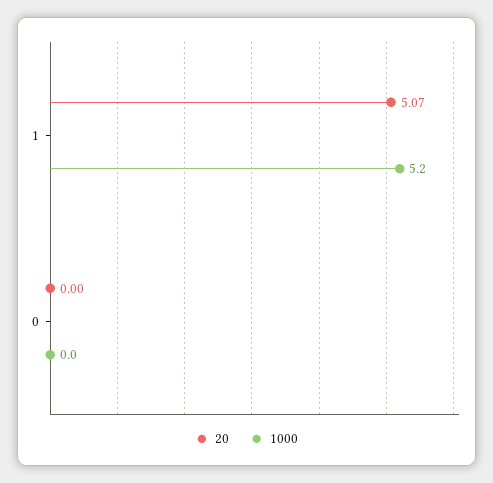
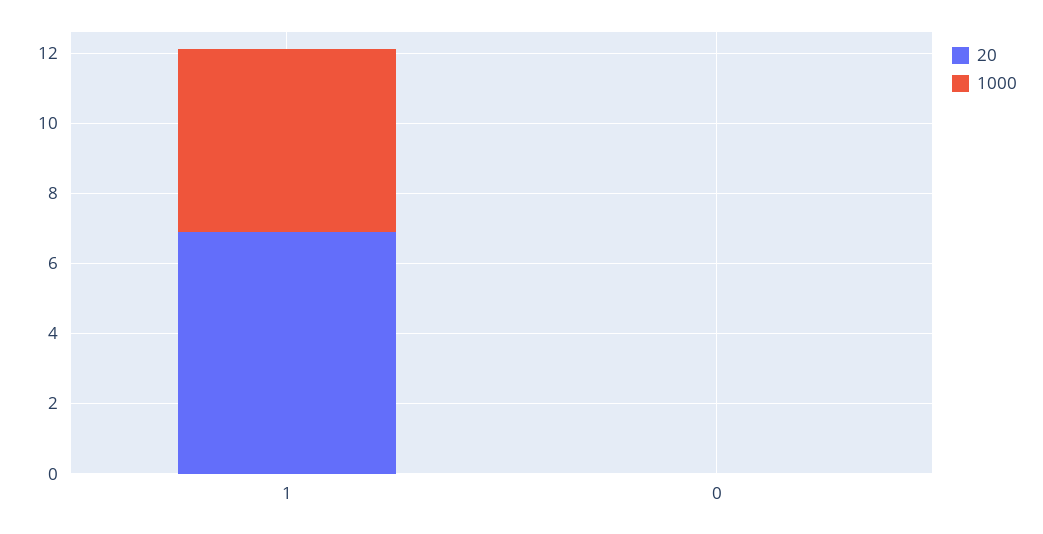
20, 1: 5.07 -> 7

